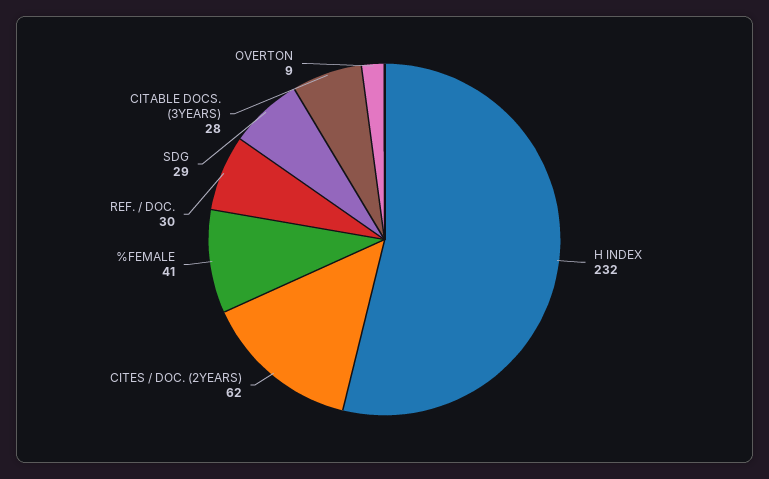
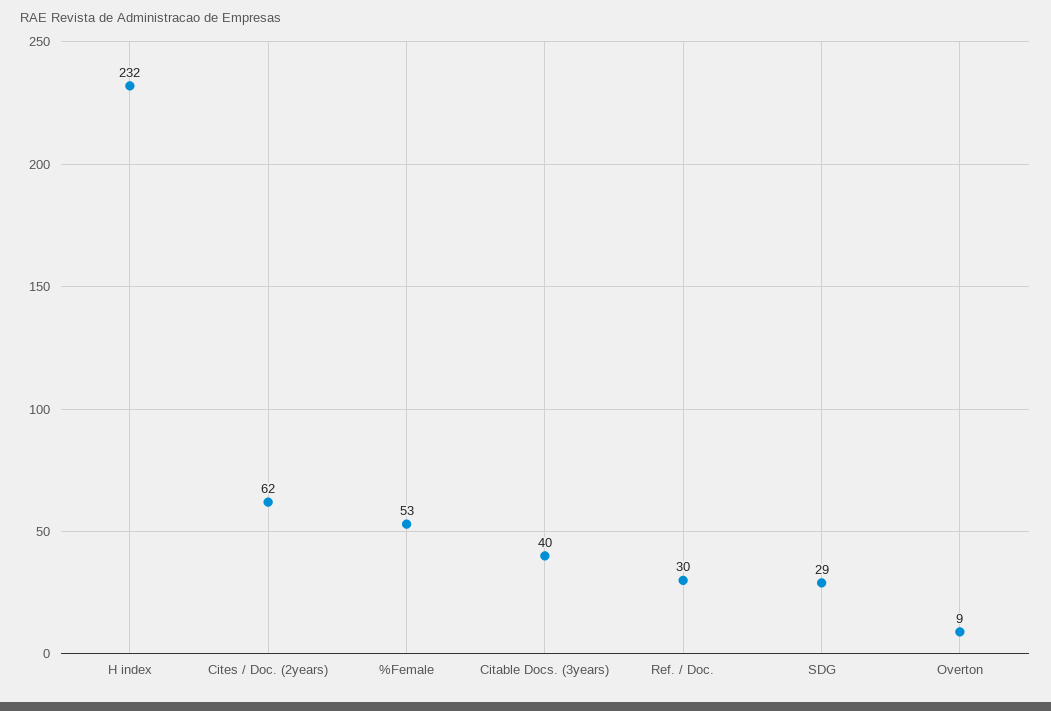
%FEMALE: 41 -> 53
CITABLE DOCS. (3YEARS): 28 -> 40

